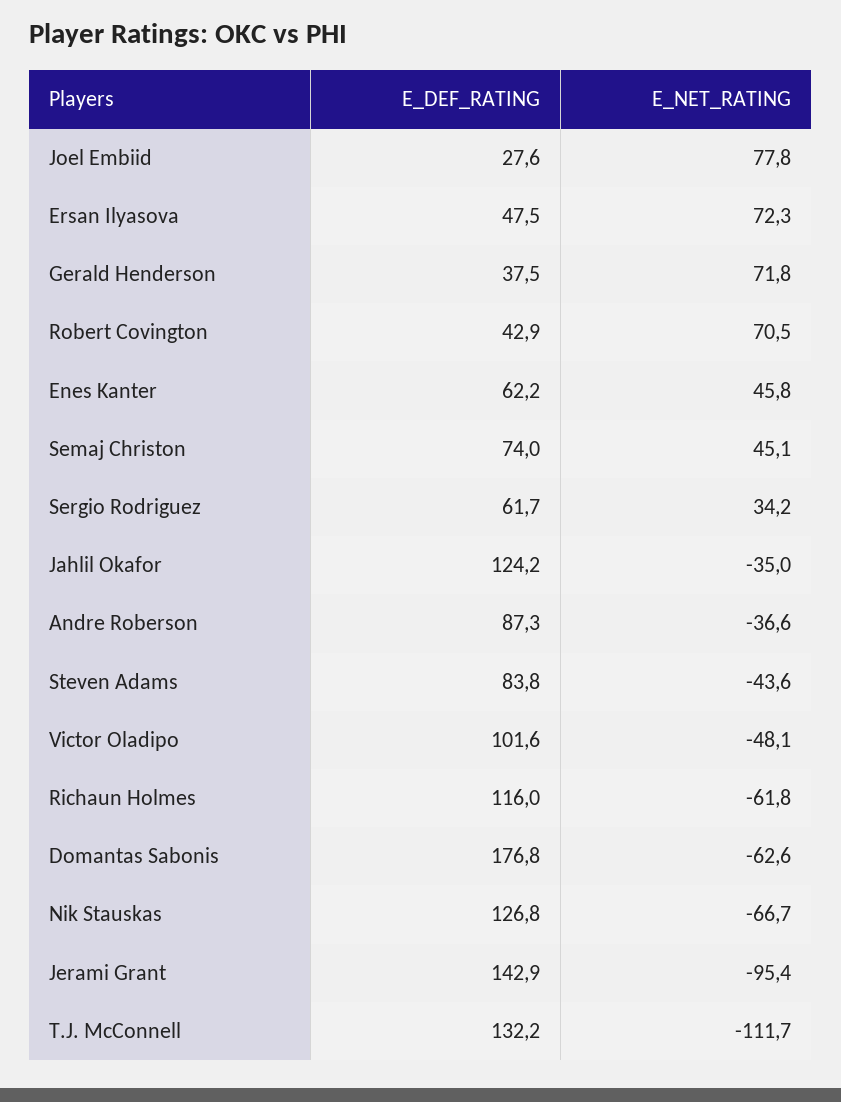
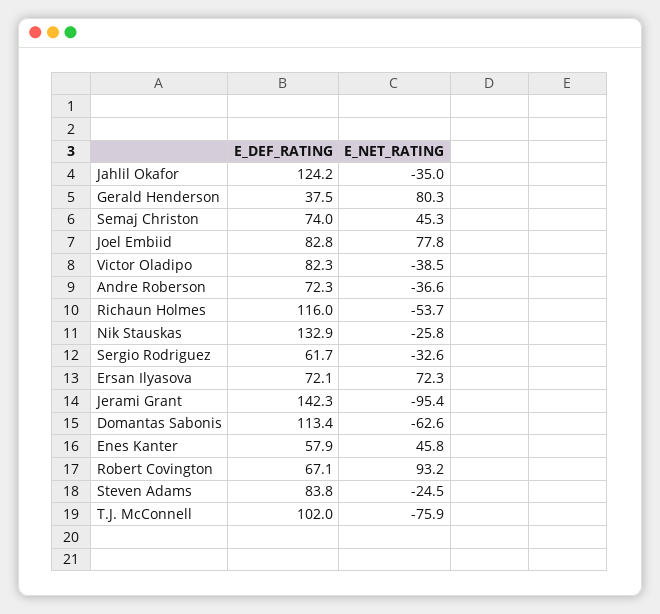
E_DEF_RATING, Joel Embiid: 27.6 -> 82.8
E_DEF_RATING, Ersan Ilyasova: 47.5 -> 72.1
E_NET_RATING, Gerald Henderson: 71.8 -> 80.3
E_DEF_RATING, Robert Covington: 42.9 -> 67.1
E_NET_RATING, Robert Covington: 70.5 -> 93.2
E_DEF_RATING, Enes Kanter: 62.2 -> 57.9
E_NET_RATING, Semaj Christon: 45.1 -> 45.3
E_NET_RATING, Sergio Rodriguez: 34.2 -> -32.6
E_DEF_RATING, Andre Roberson: 87.3 -> 72.3
E_NET_RATING, Steven Adams: -43.6 -> -24.5
E_DEF_RATING, Victor Oladipo: 101.6 -> 82.3
E_NET_RATING, Victor Oladipo: -48.1 -> -38.5
E_NET_RATING, Richaun Holmes: -61.8 -> -53.7
E_DEF_RATING, Domantas Sabonis: 176.8 -> 113.4
E_DEF_RATING, Nik Stauskas: 126.8 -> 132.9
E_NET_RATING, Nik Stauskas: -66.7 -> -25.8
E_DEF_RATING, Jerami Grant: 142.9 -> 142.3
E_DEF_RATING, T.J. McConnell: 132.2 -> 102
E_NET_RATING, T.J. McConnell: -111.7 -> -75.9

